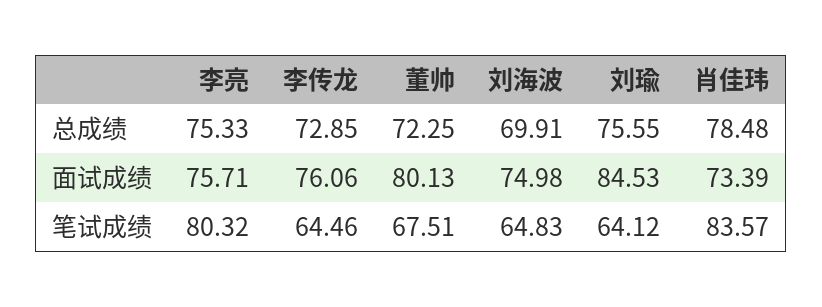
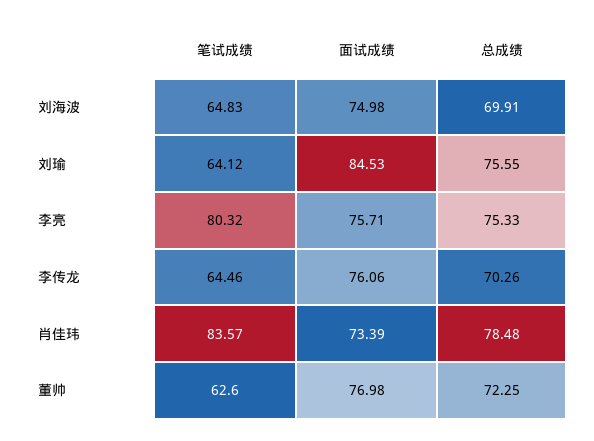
李传龙, 总成绩: 72.85 -> 70.26
董帅, 面试成绩: 80.13 -> 76.98
董帅, 笔试成绩: 67.51 -> 62.6

